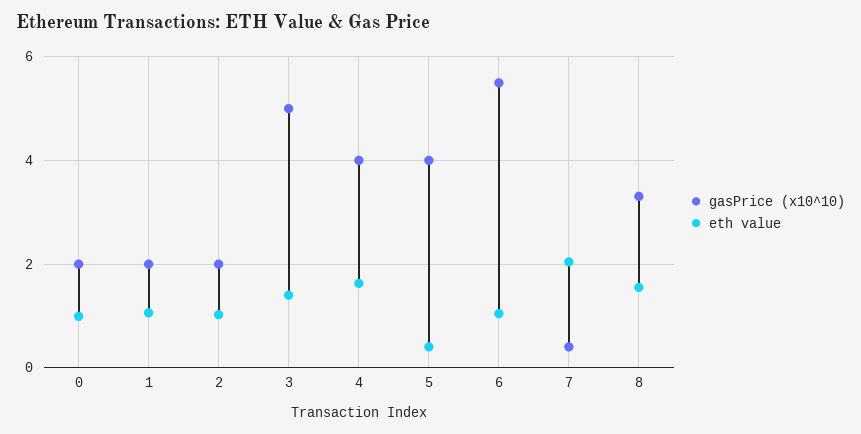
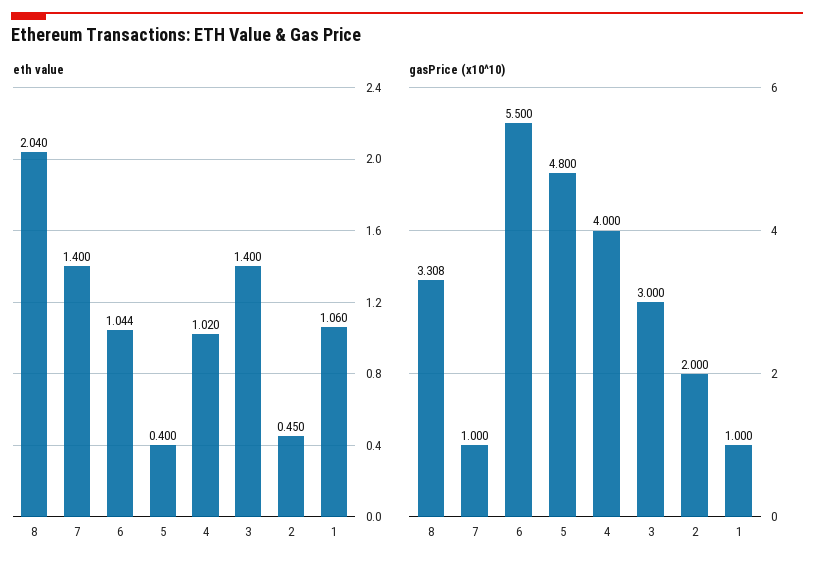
gasPrice (x10^10), 0: 2 -> none
eth value, 0: 1 -> none
gasPrice (x10^10), 1: 2 -> 1
eth value, 2: 1 -> 0.45
gasPrice (x10^10), 3: 5 -> 3
eth value, 4: 1.6 -> 1.02
gasPrice (x10^10), 5: 4 -> 4.8
gasPrice (x10^10), 7: 0.4 -> 1
eth value, 7: 2 -> 1.4
eth value, 8: 1.6 -> 2.04

